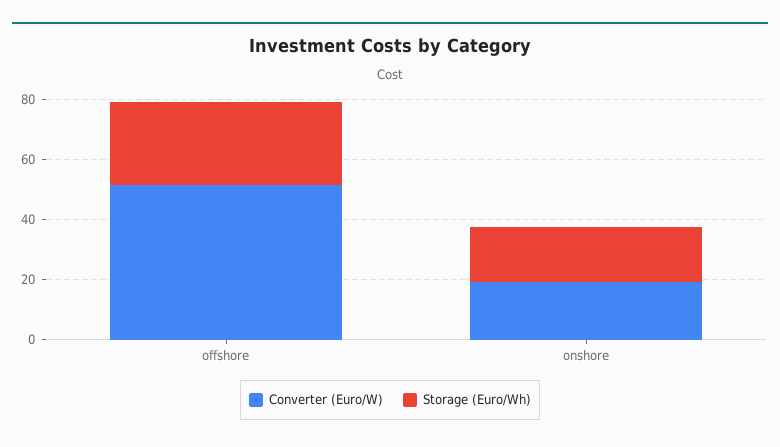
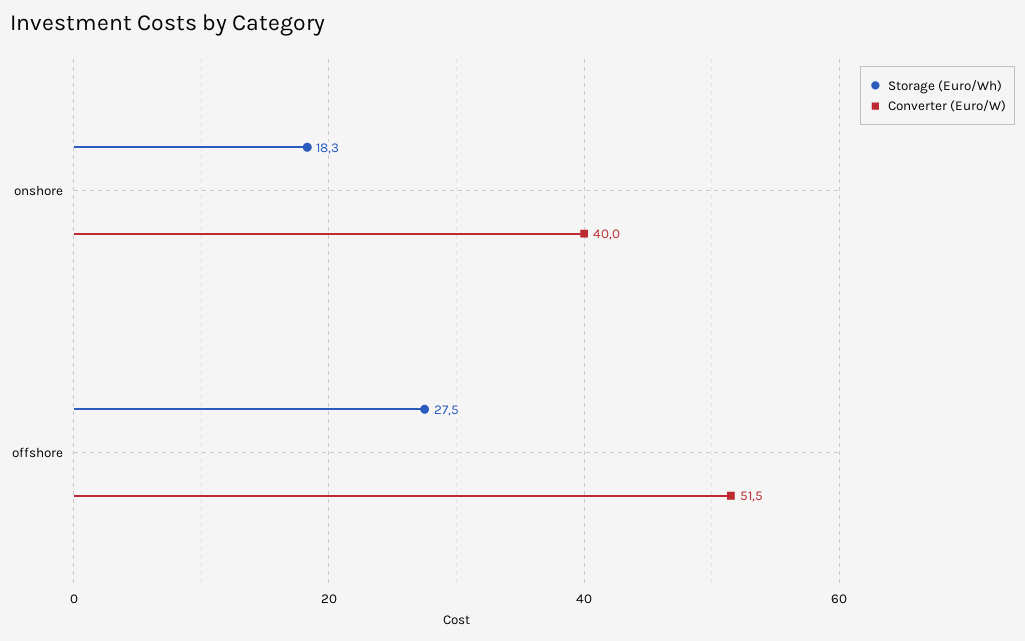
Converter (Euro/W), onshore: 20 -> 40

